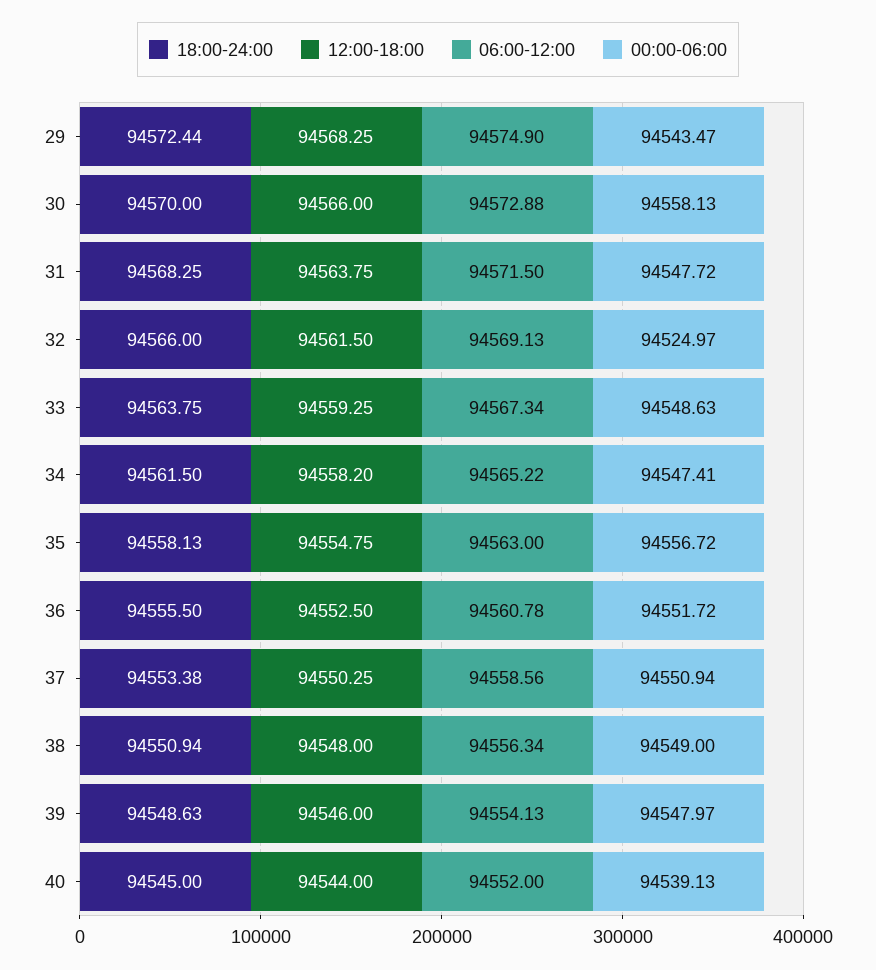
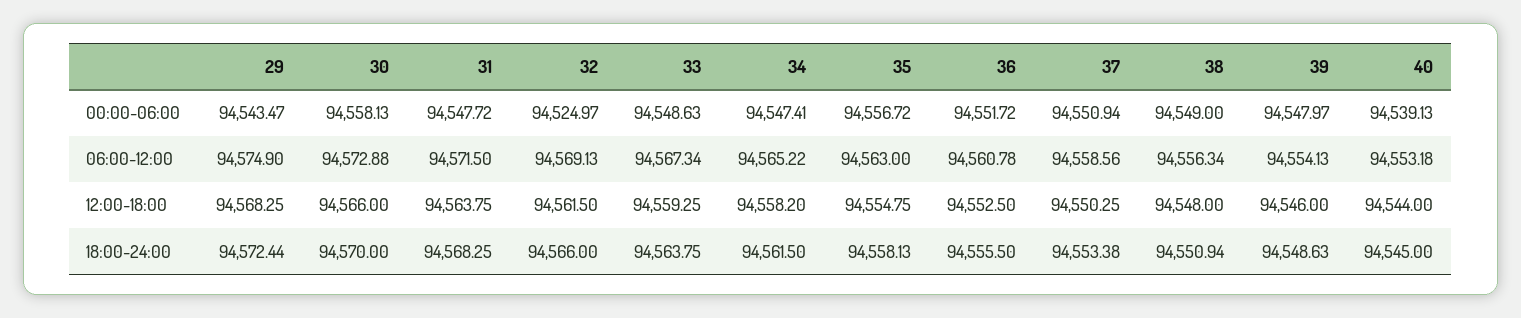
06:00-12:00, 40: 94552 -> 94553.18

